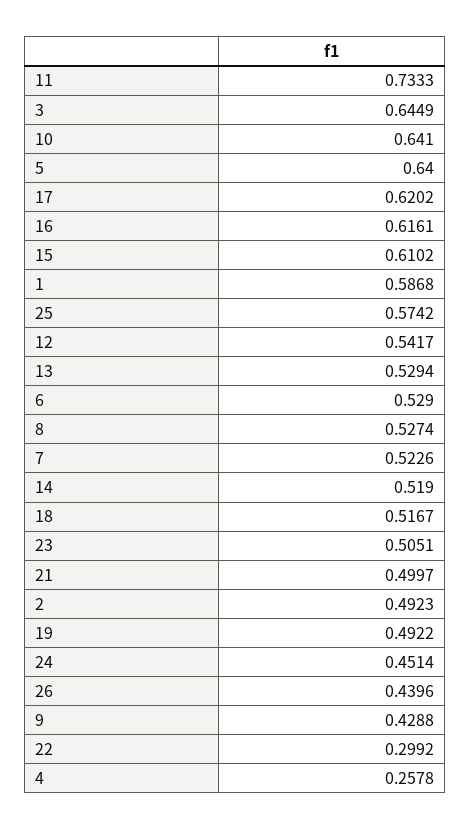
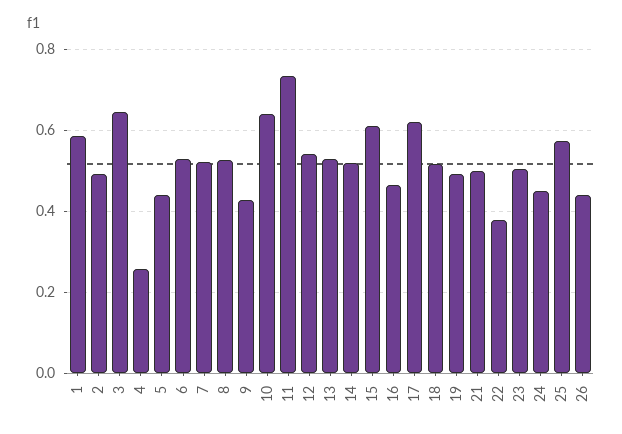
5: 0.64 -> 0.44
16: 0.6161 -> 0.46
22: 0.2992 -> 0.38

